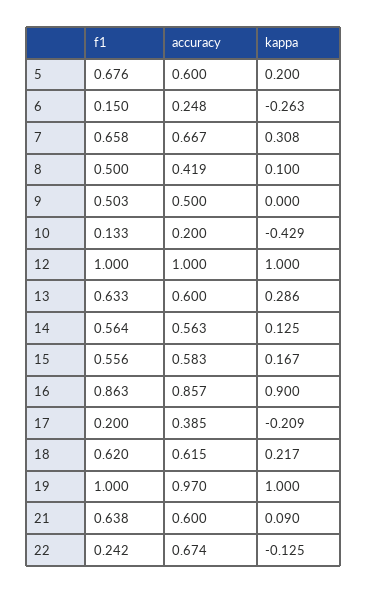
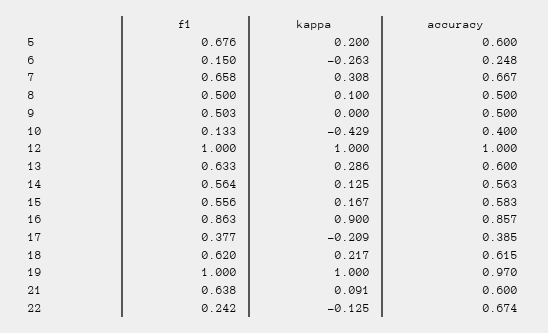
accuracy, 8: 0.419 -> 0.5
accuracy, 10: 0.2 -> 0.4
f1, 17: 0.2 -> 0.377
kappa, 21: 0.09 -> 0.091

